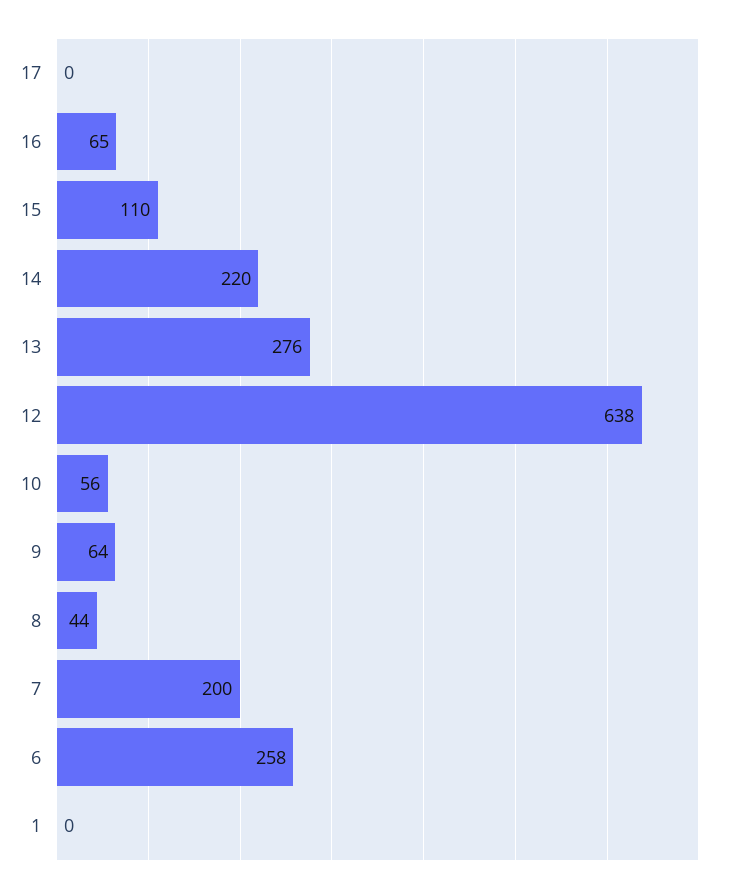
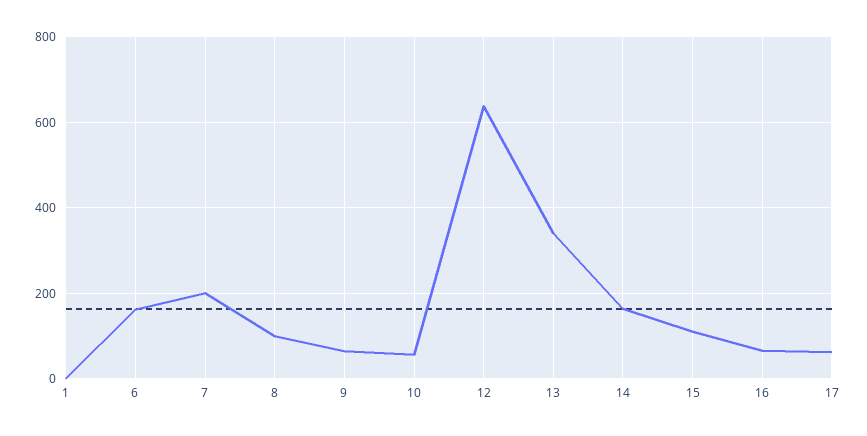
17: 0 -> 60
14: 220 -> 160
13: 276 -> 340
8: 44 -> 100
6: 258 -> 160

